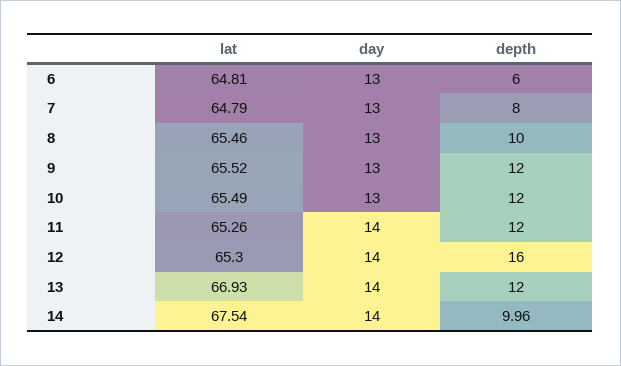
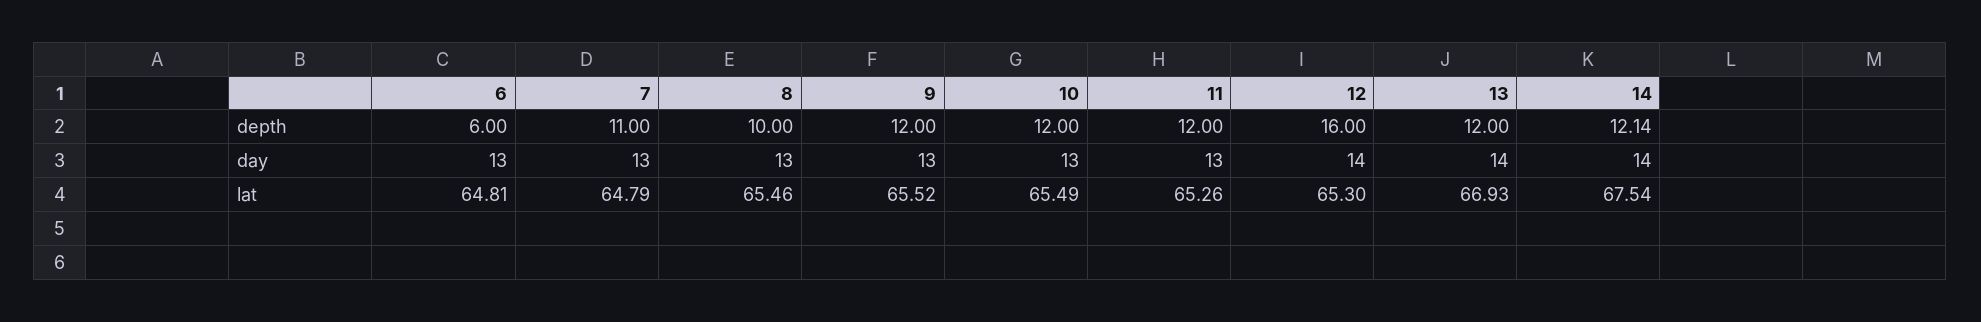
depth, 7: 8 -> 11
day, 11: 14 -> 13
depth, 14: 9.96 -> 12.14

